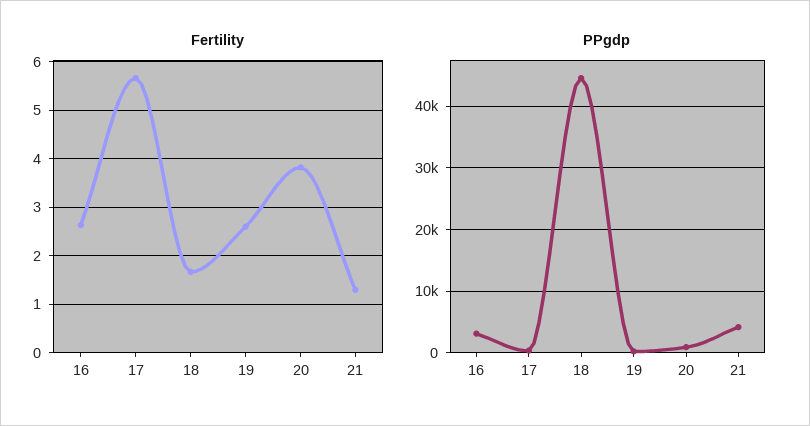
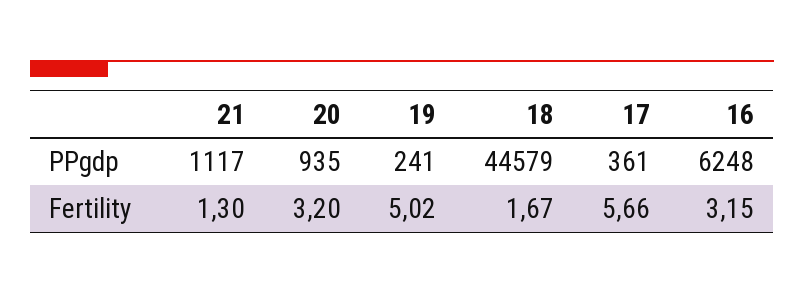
Fertility, 16: 2.6 -> 3.15
Fertility, 19: 2.6 -> 5.02
Fertility, 20: 3.8 -> 3.2
PPgdp, 16: 3000 -> 6248
PPgdp, 21: 4000 -> 1117

